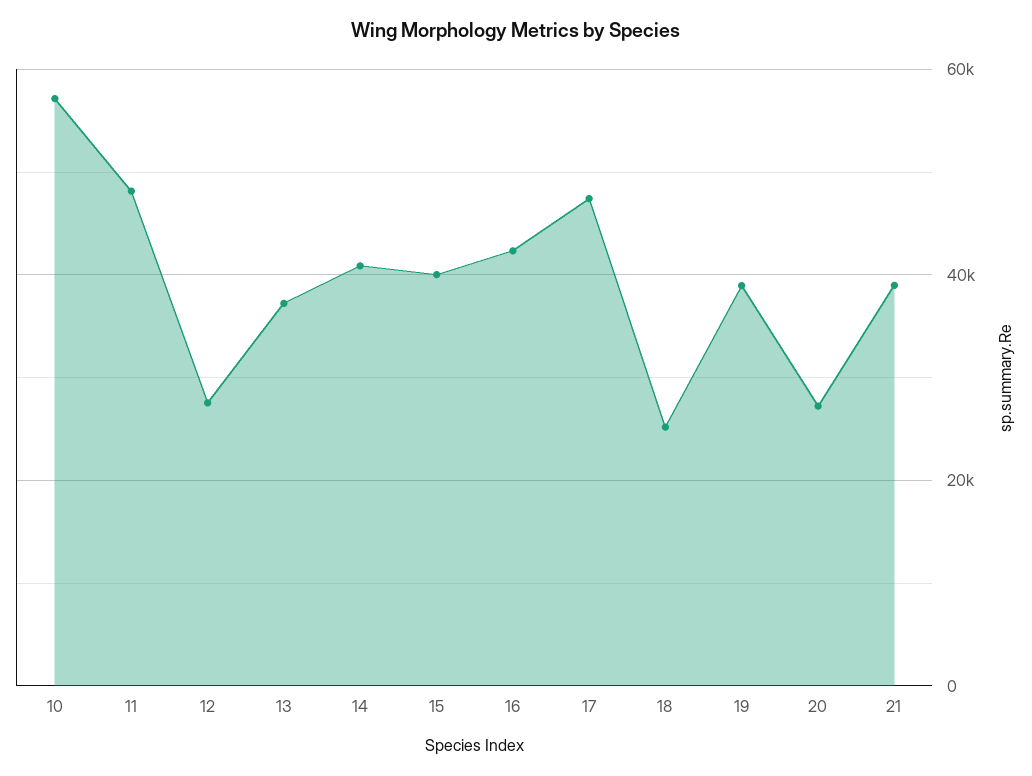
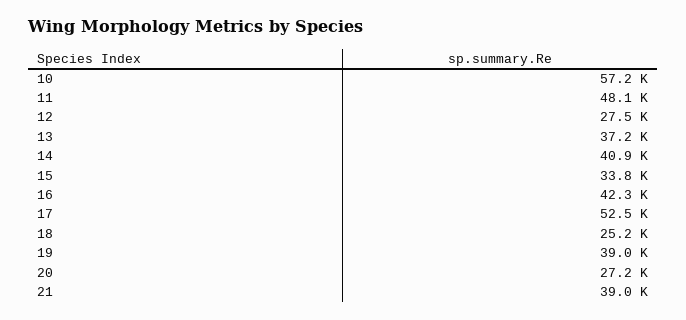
15: 40000 -> 33800
17: 48000 -> 52500

